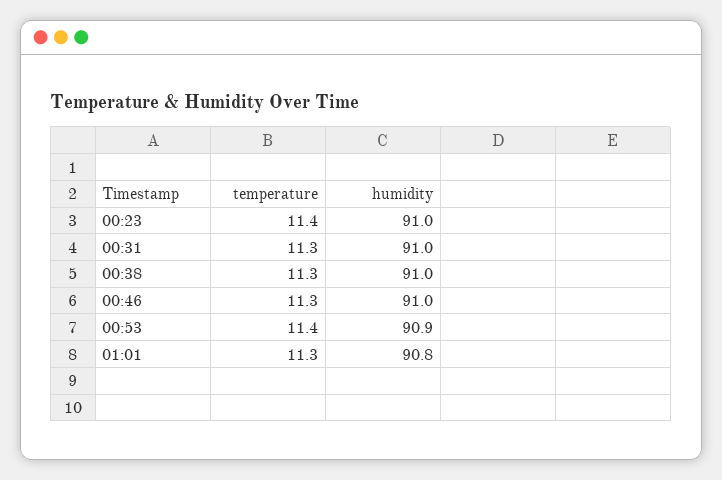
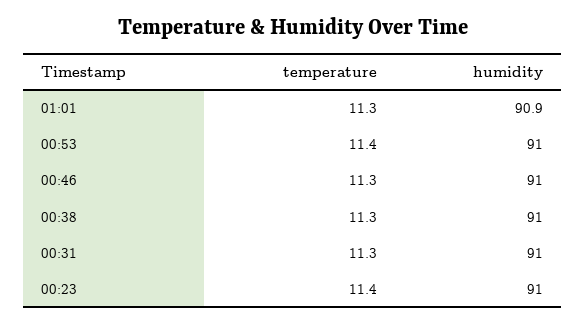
humidity, 00:53: 90.9 -> 91
humidity, 01:01: 90.8 -> 90.9

